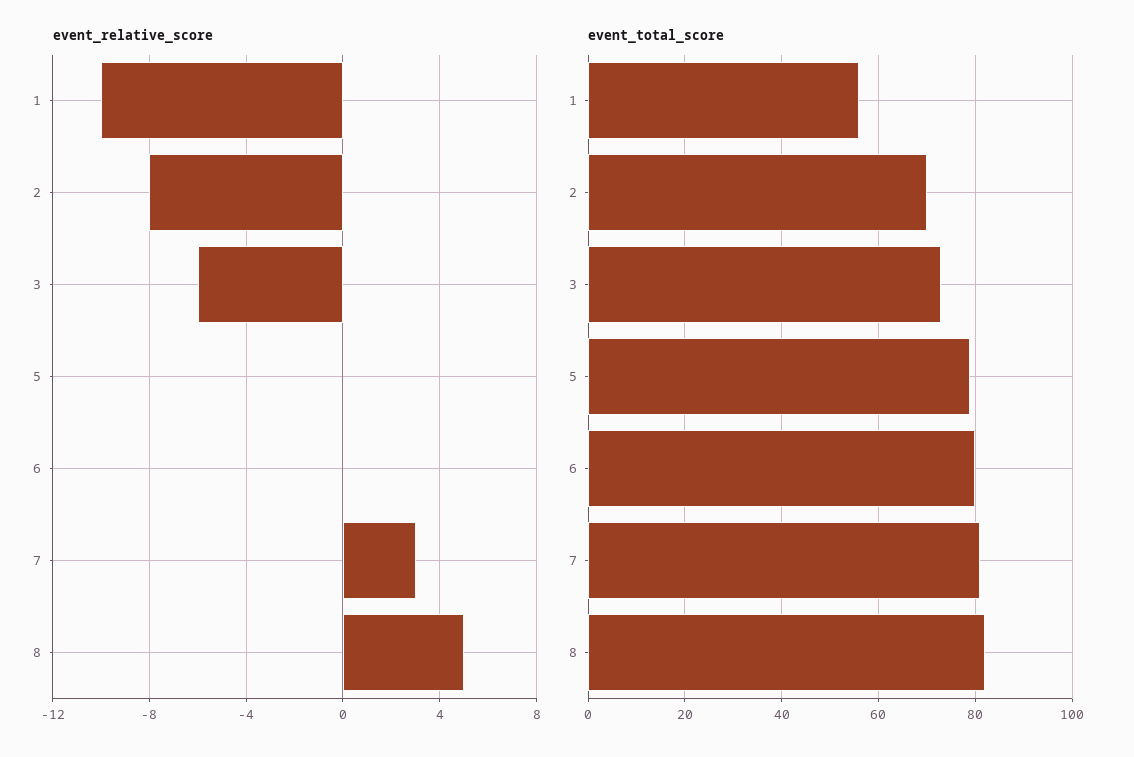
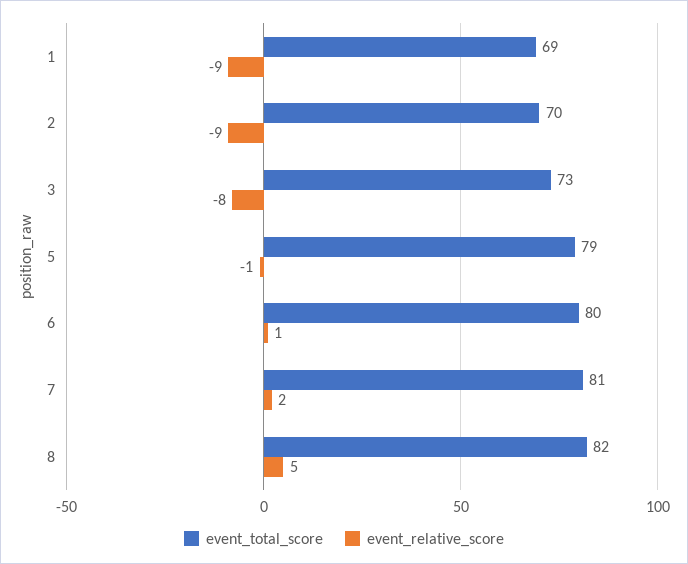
event_relative_score, 1: -10 -> -9
event_relative_score, 2: -8 -> -9
event_relative_score, 3: -6 -> -8
event_relative_score, 5: 0 -> -1
event_relative_score, 6: 0 -> 1
event_relative_score, 7: 3 -> 2
event_total_score, 1: 55 -> 69

